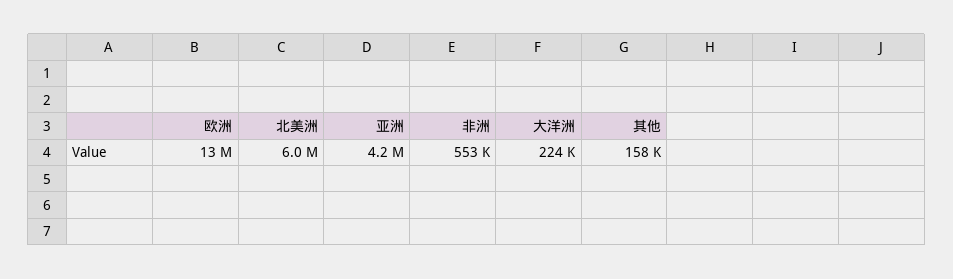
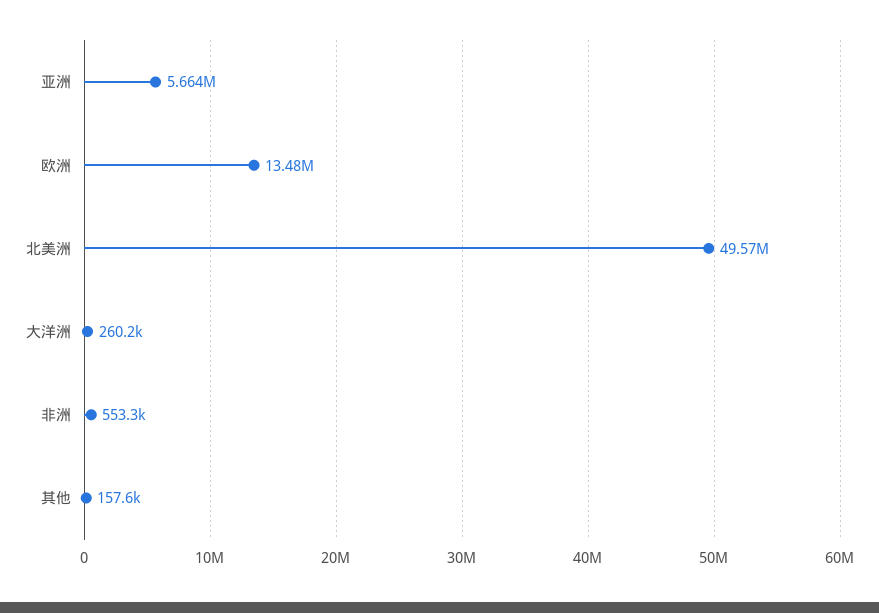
北美洲: 6000000 -> 49570000
亚洲: 4200000 -> 5664000
大洋洲: 224000 -> 260200

